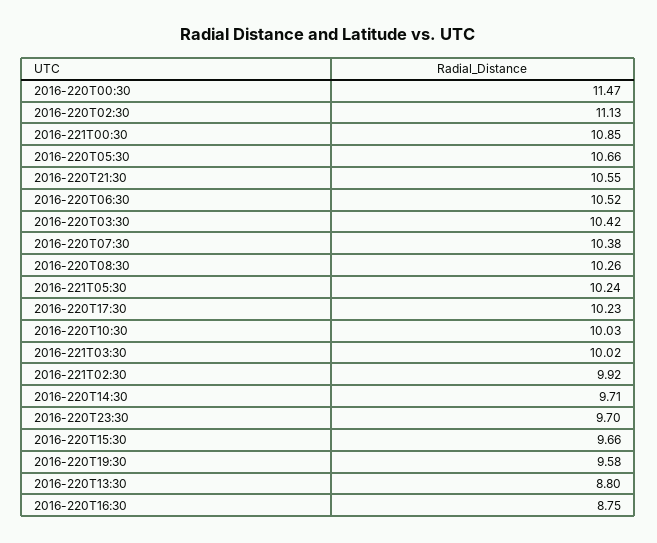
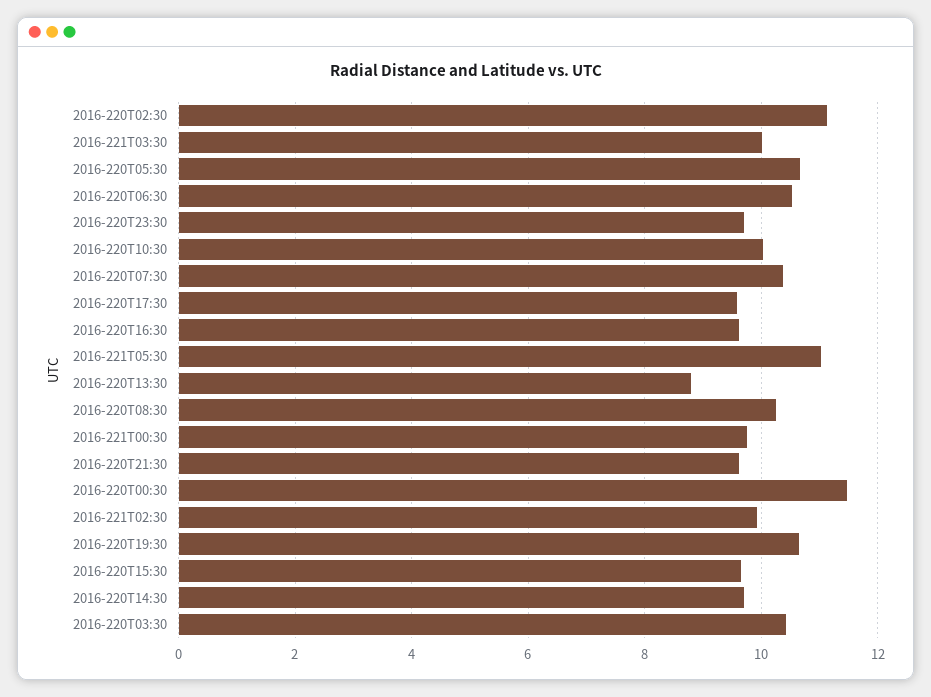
2016-221T00:30: 10.85 -> 9.8
2016-220T21:30: 10.55 -> 9.6
2016-221T05:30: 10.24 -> 11
2016-220T17:30: 10.23 -> 9.6
2016-220T19:30: 9.58 -> 10.6
2016-220T16:30: 8.75 -> 9.6

